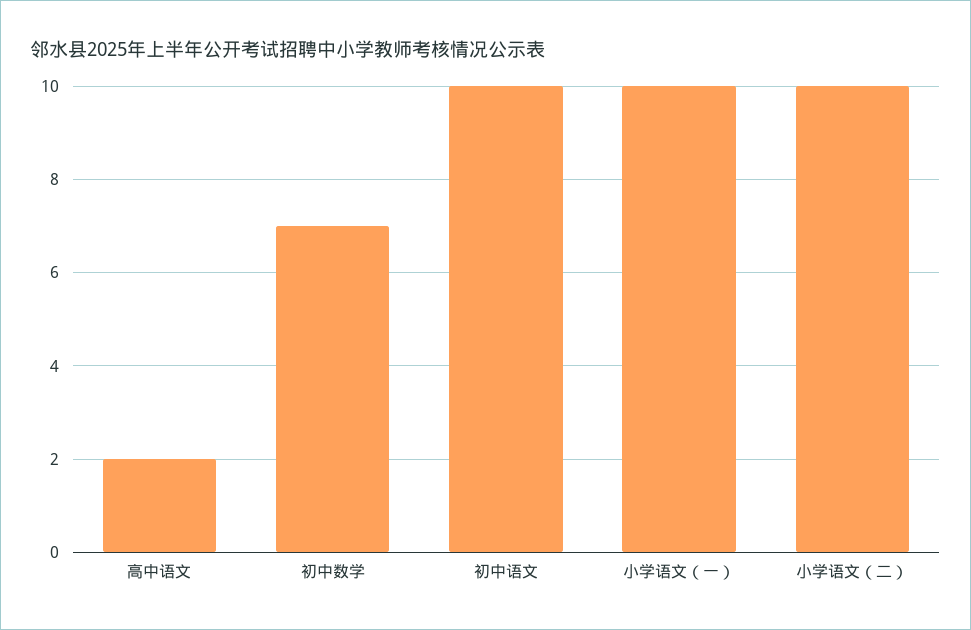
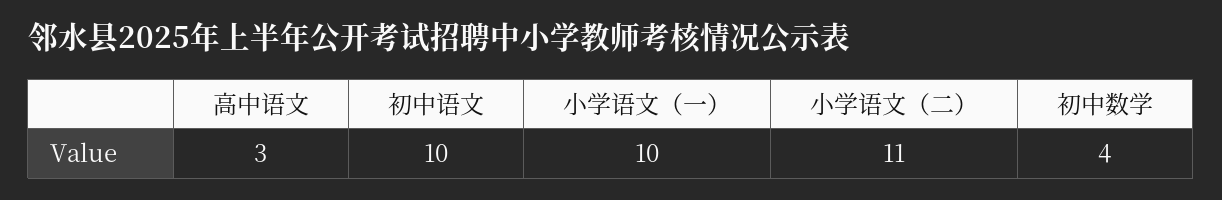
高中语文: 2 -> 3
初中数学: 7 -> 4
小学语文（二）: 10 -> 11

